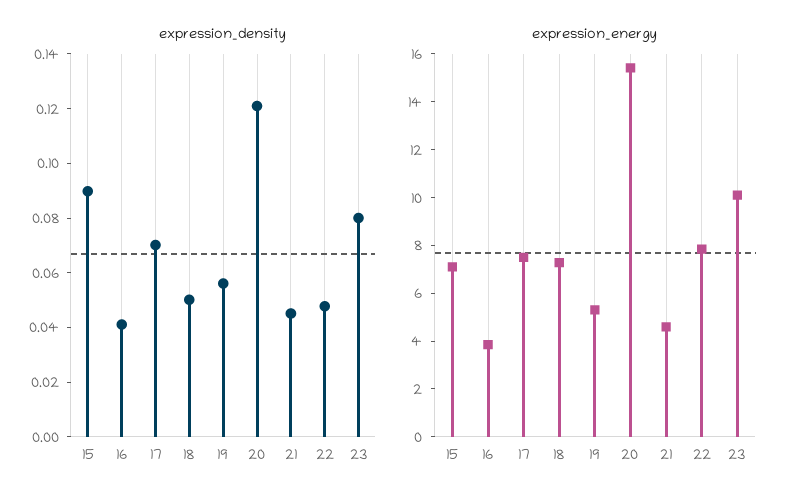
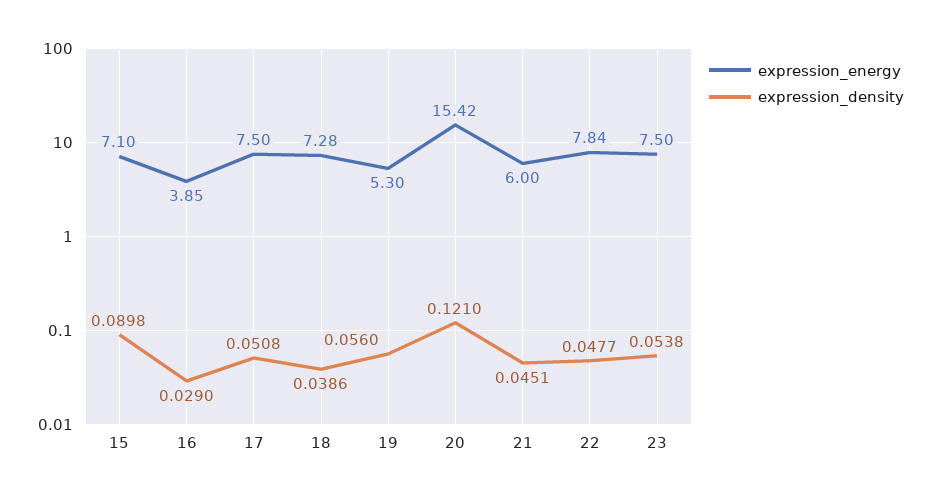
expression_density, 16: 0.04 -> 0.029
expression_density, 17: 0.07 -> 0.0508
expression_density, 18: 0.05 -> 0.0386
expression_density, 23: 0.08 -> 0.0538
expression_energy, 21: 4.5 -> 6
expression_energy, 23: 10 -> 7.5

